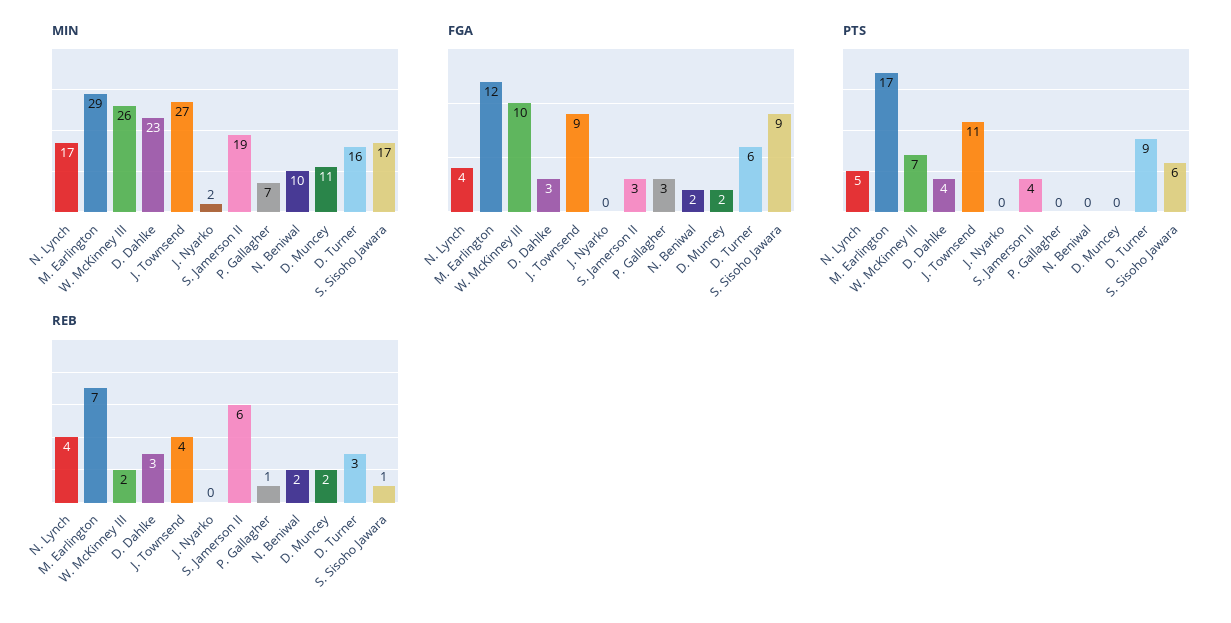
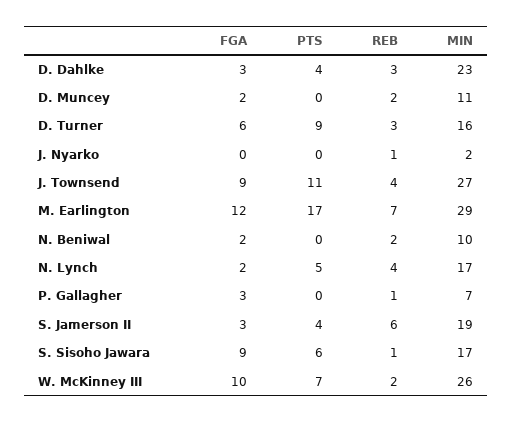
FGA, N. Lynch: 4 -> 2
REB, J. Nyarko: 0 -> 1

